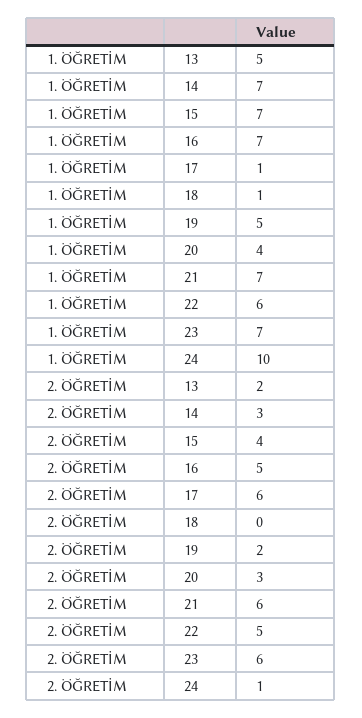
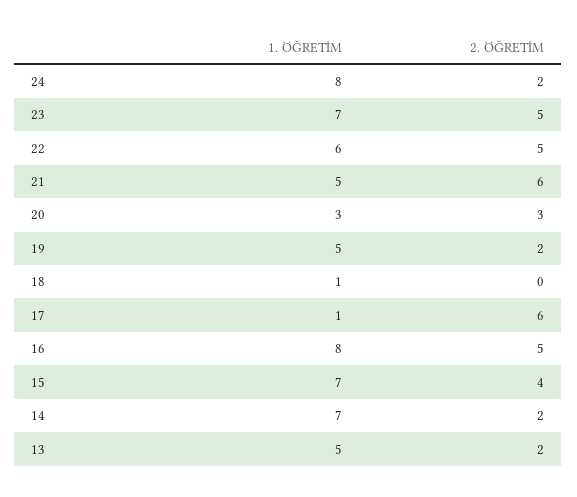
1. ÖĞRETİM, 16: 7 -> 8
1. ÖĞRETİM, 20: 4 -> 3
1. ÖĞRETİM, 21: 7 -> 5
1. ÖĞRETİM, 24: 10 -> 8
2. ÖĞRETİM, 14: 3 -> 2
2. ÖĞRETİM, 23: 6 -> 5
2. ÖĞRETİM, 24: 1 -> 2

